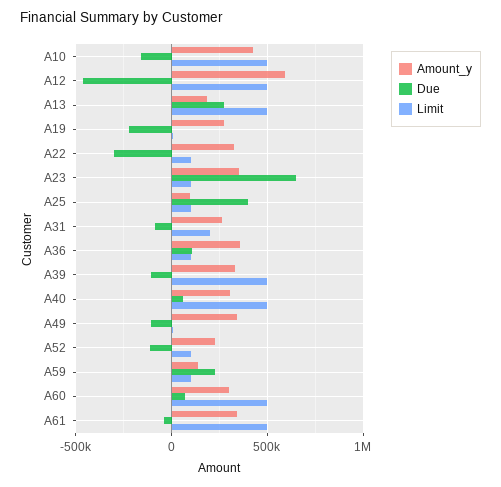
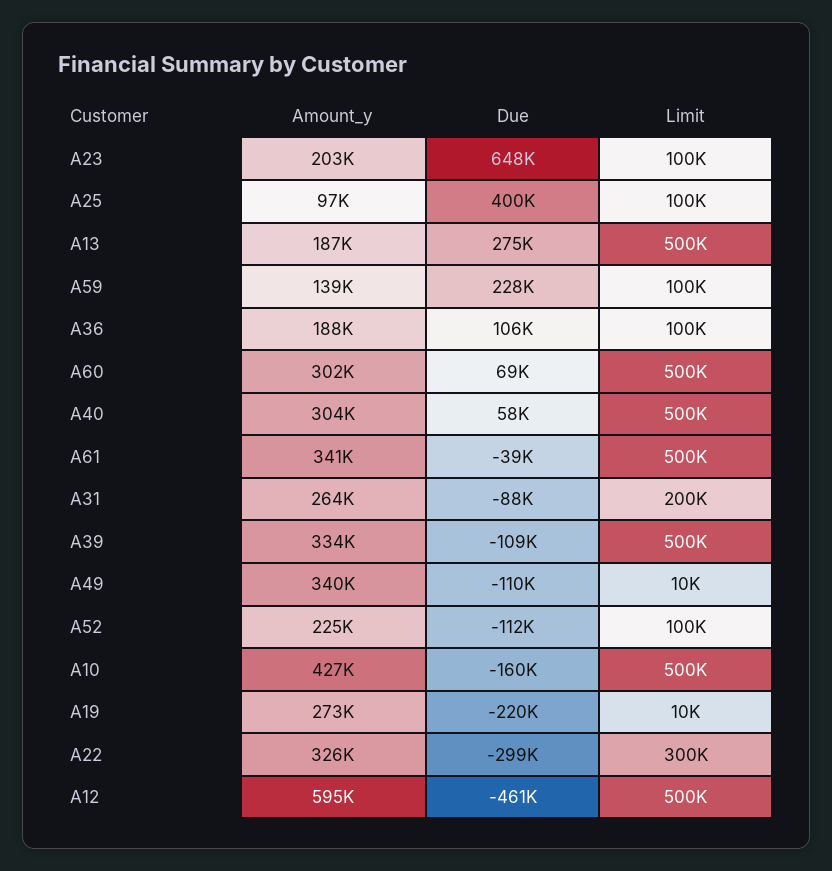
Limit, A22: 100000 -> 300000
Amount_y, A23: 350000 -> 203000
Amount_y, A36: 350000 -> 188000

